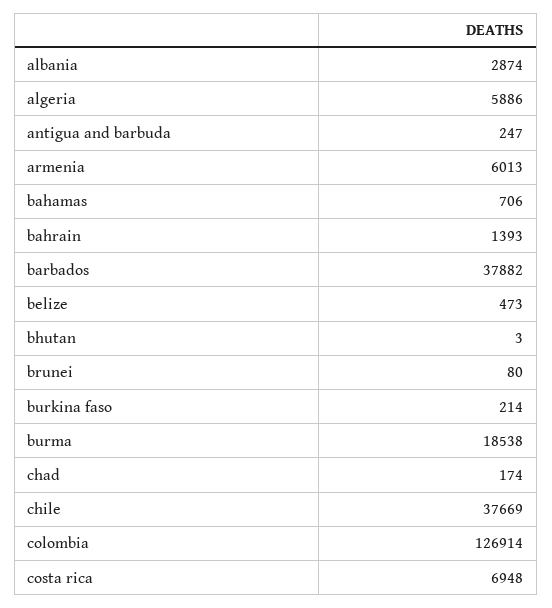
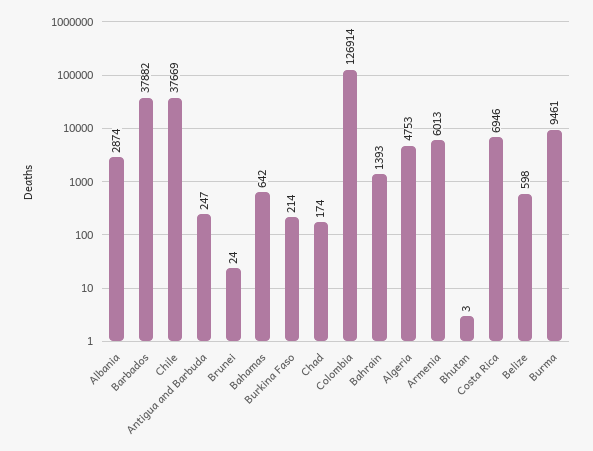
algeria: 5886 -> 4753
bahamas: 706 -> 642
belize: 473 -> 598
brunei: 80 -> 24
burma: 18538 -> 9461
costa rica: 6948 -> 6946

